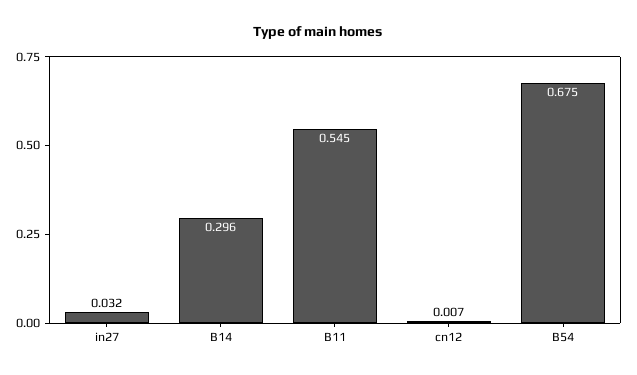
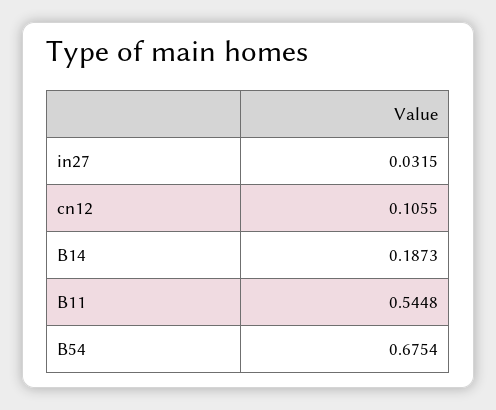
B14: 0.296 -> 0.1873
cn12: 0.007 -> 0.1055

